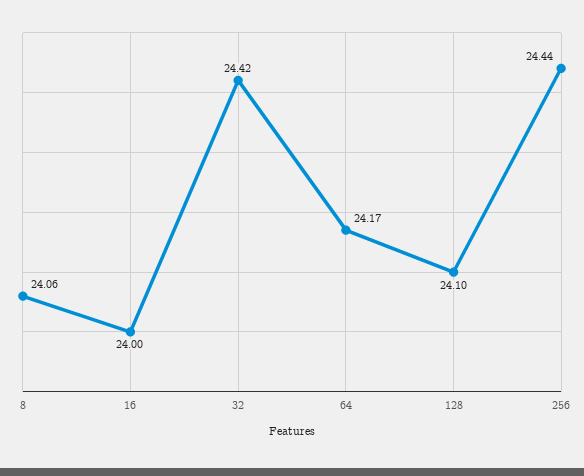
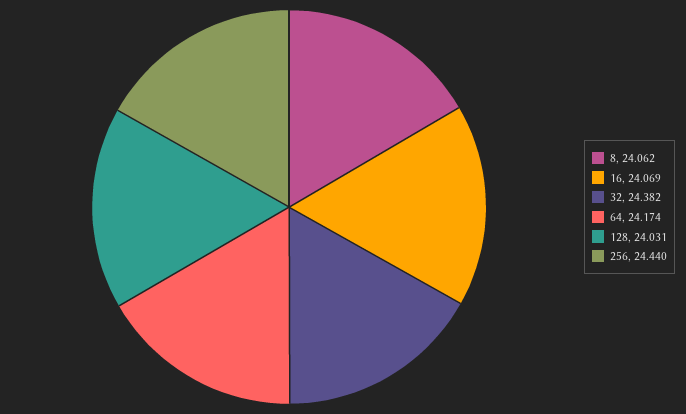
16: 24 -> 24.069
32: 24.42 -> 24.382
128: 24.1 -> 24.031

